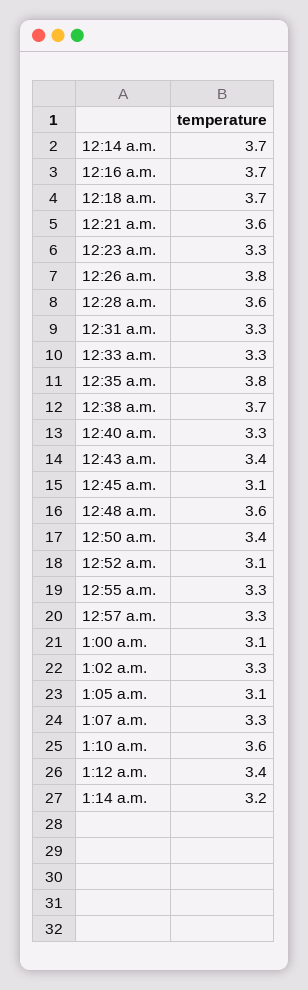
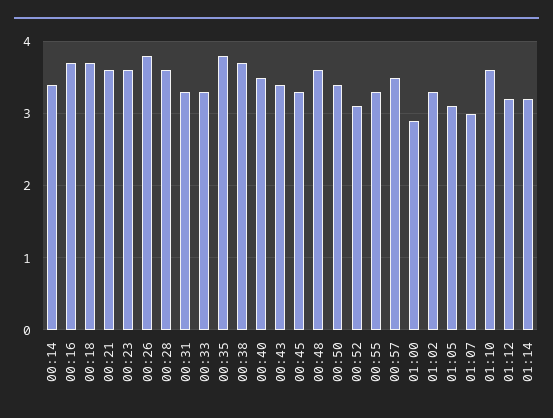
12:14 a.m.: 3.7 -> 3.4
12:23 a.m.: 3.3 -> 3.6
12:40 a.m.: 3.3 -> 3.5
12:45 a.m.: 3.1 -> 3.3
12:57 a.m.: 3.3 -> 3.5
1:00 a.m.: 3.1 -> 2.9
1:07 a.m.: 3.3 -> 3
1:12 a.m.: 3.4 -> 3.2

